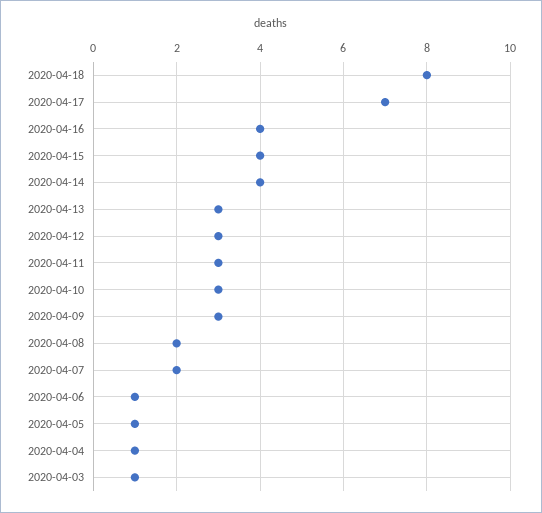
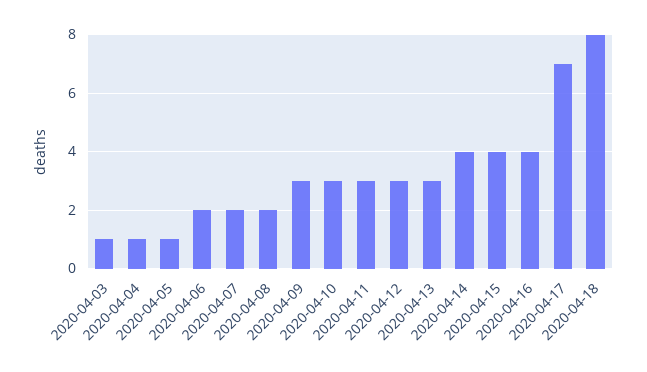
2020-04-06: 1 -> 2

